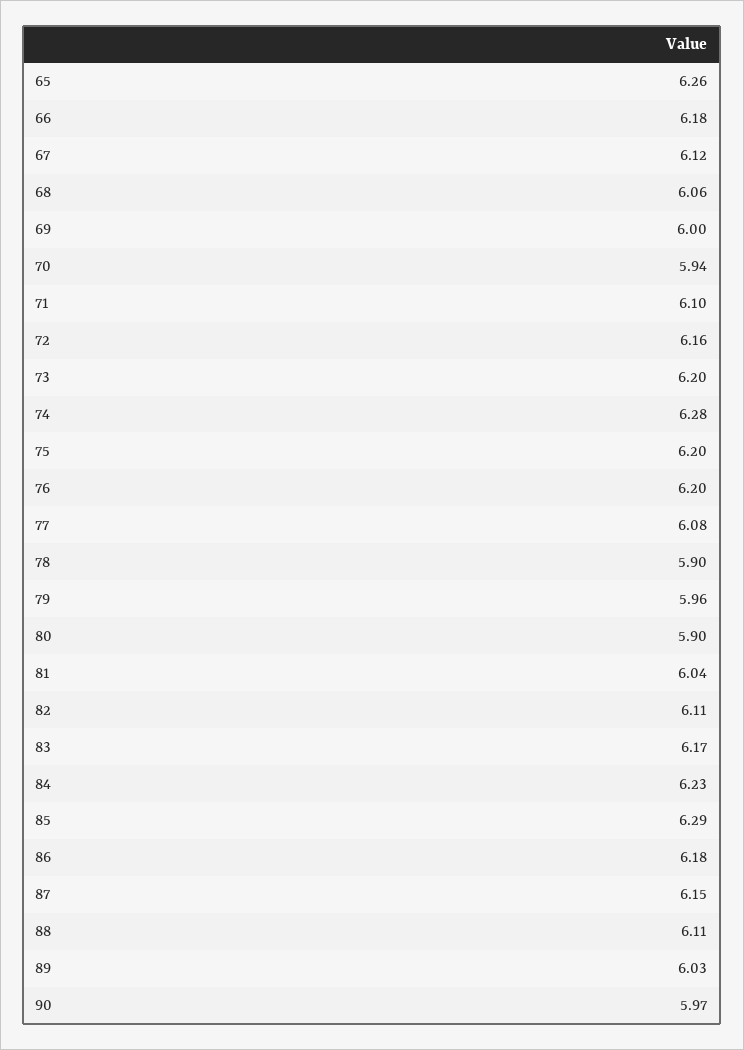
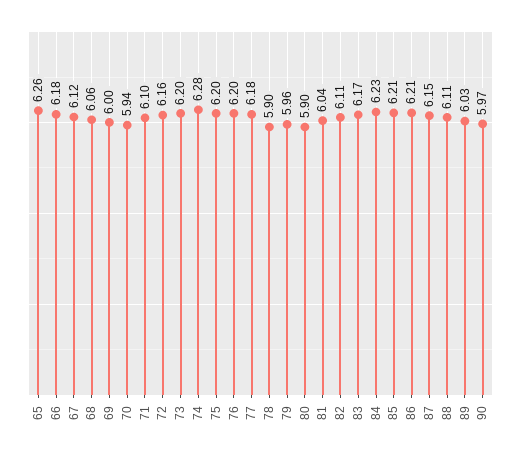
77: 6.08 -> 6.18
85: 6.29 -> 6.21
86: 6.18 -> 6.21

